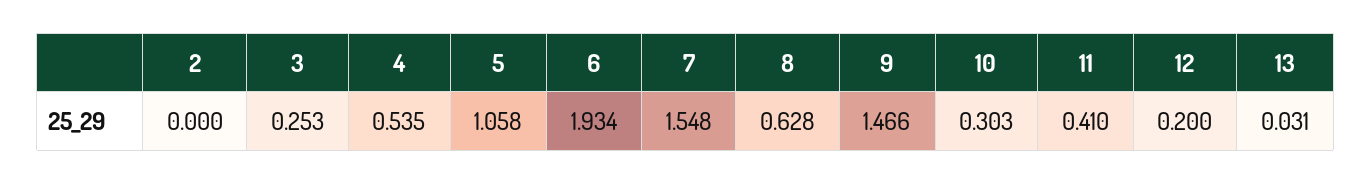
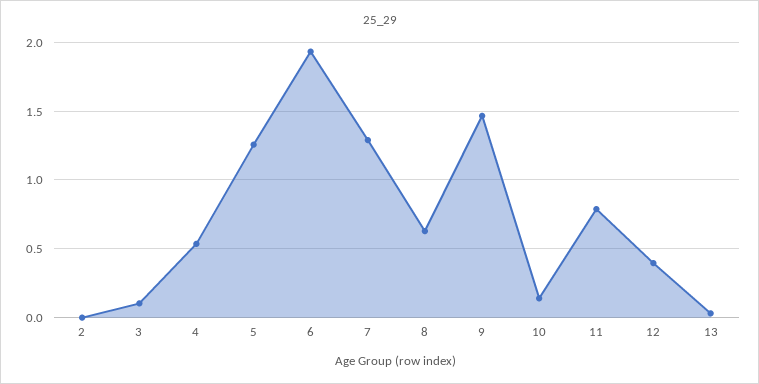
3: 0.253 -> 0.1
5: 1.058 -> 1.25
7: 1.548 -> 1.3
10: 0.303 -> 0.15
11: 0.41 -> 0.8
12: 0.2 -> 0.4

